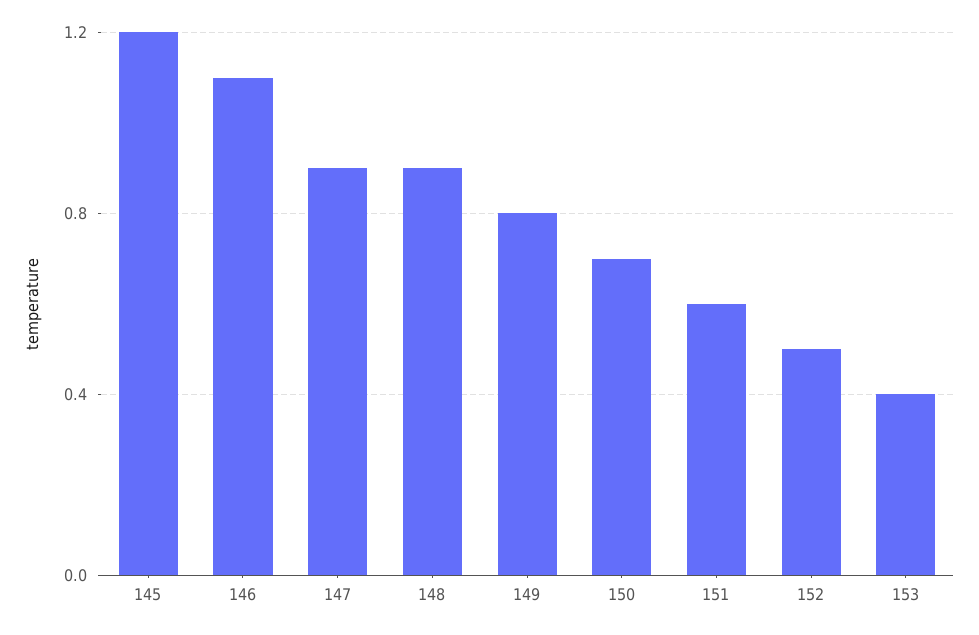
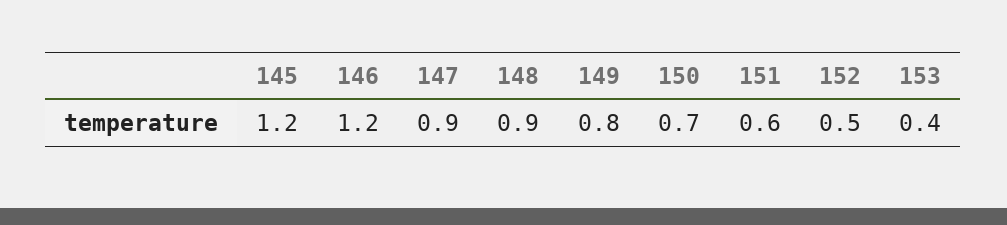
146: 1.1 -> 1.2

